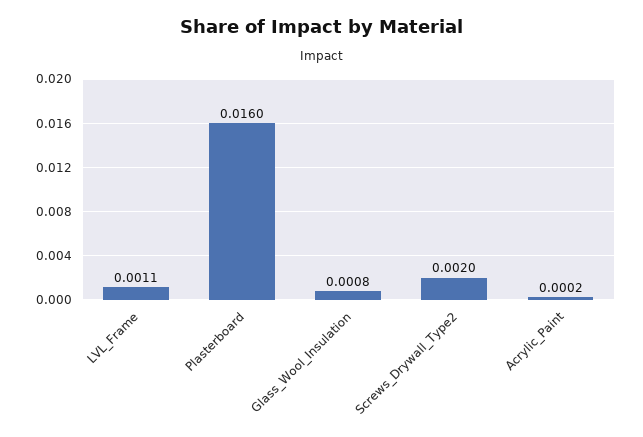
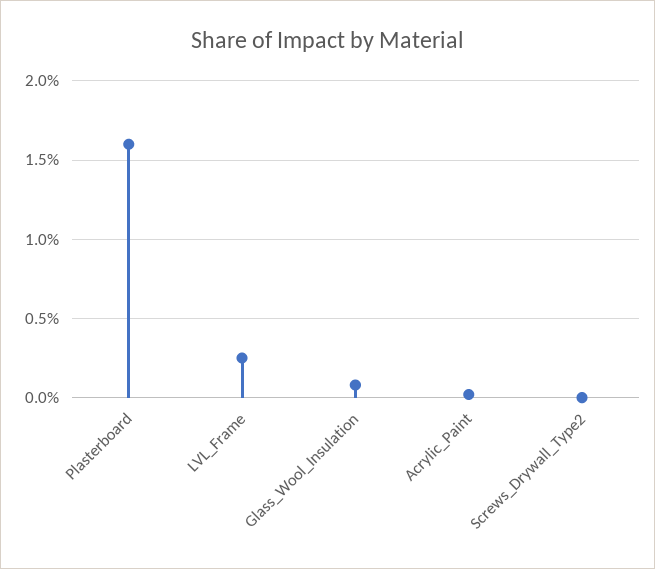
LVL_Frame: 0.0011 -> 0.0025
Screws_Drywall_Type2: 0.002 -> 0

